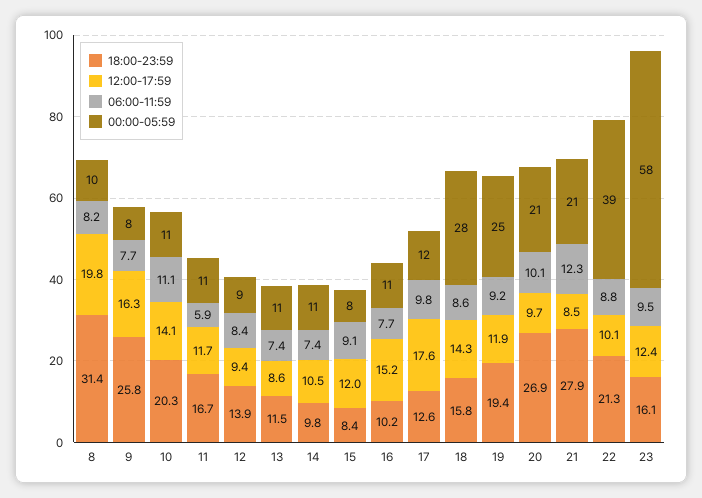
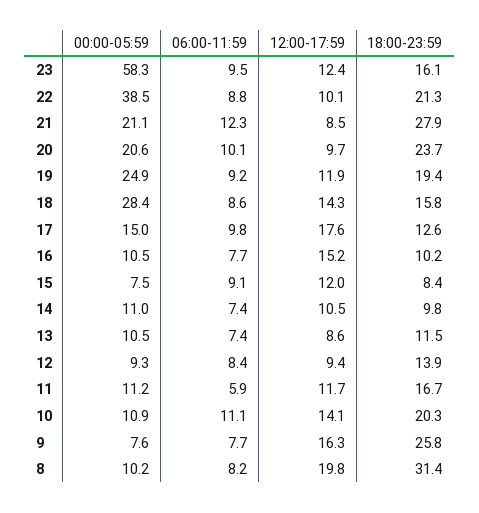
00:00-05:59, 17: 12 -> 15
18:00-23:59, 20: 26.9 -> 23.7

